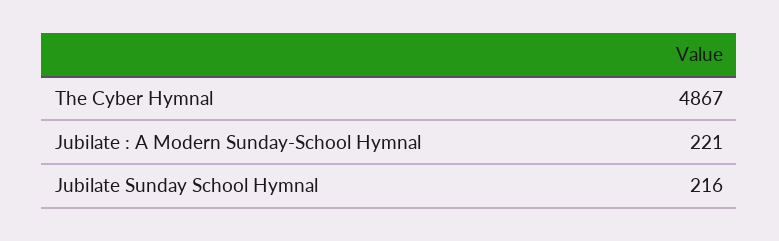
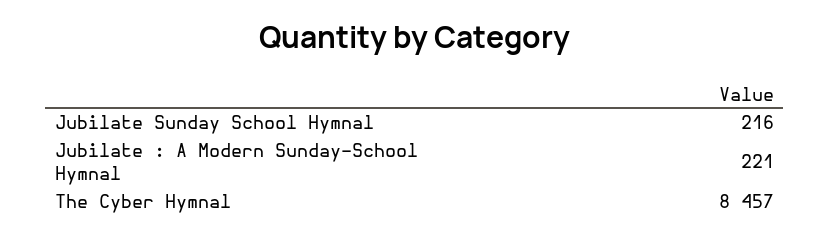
The Cyber Hymnal: 4867 -> 8457

